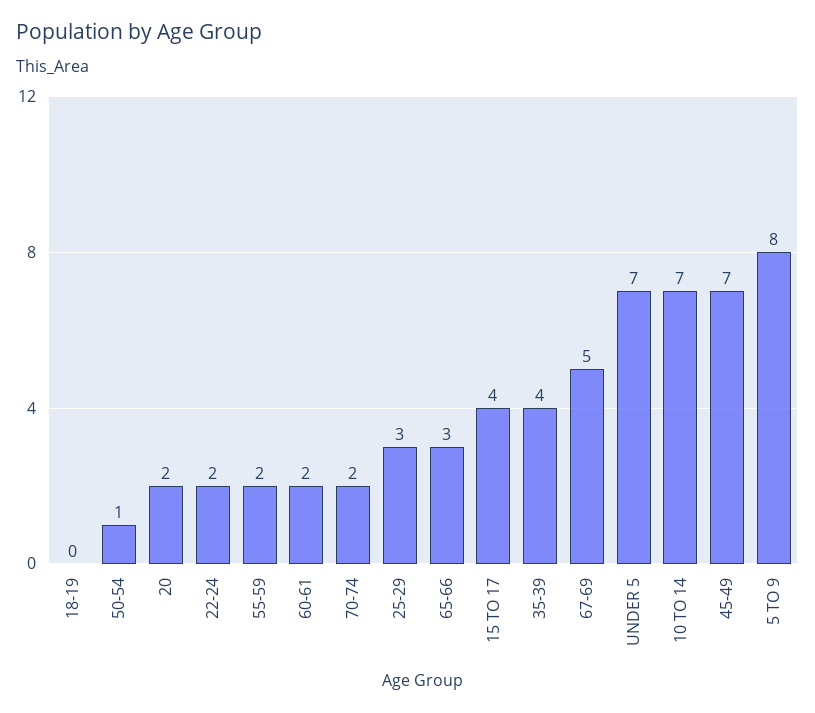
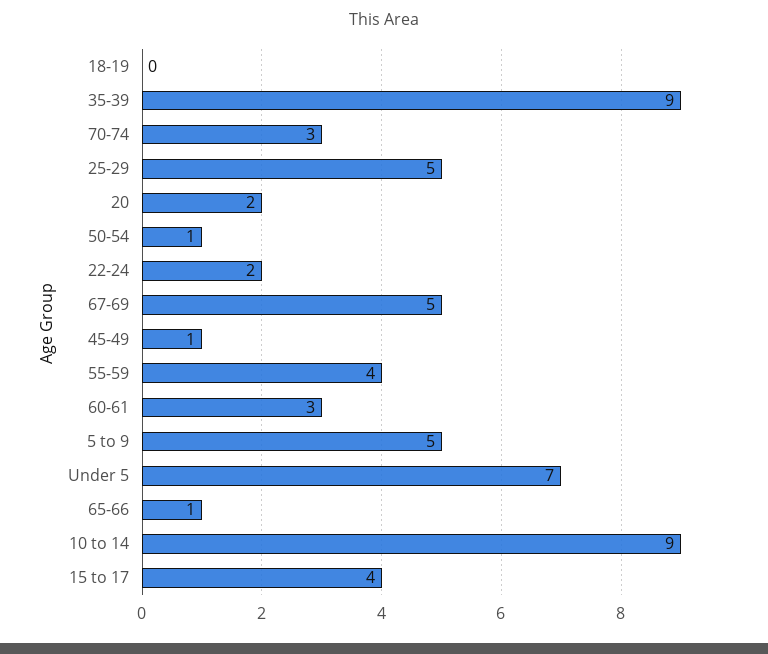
55-59: 2 -> 4
60-61: 2 -> 3
70-74: 2 -> 3
25-29: 3 -> 5
65-66: 3 -> 1
35-39: 4 -> 9
10 TO 14: 7 -> 9
45-49: 7 -> 1
5 TO 9: 8 -> 5

